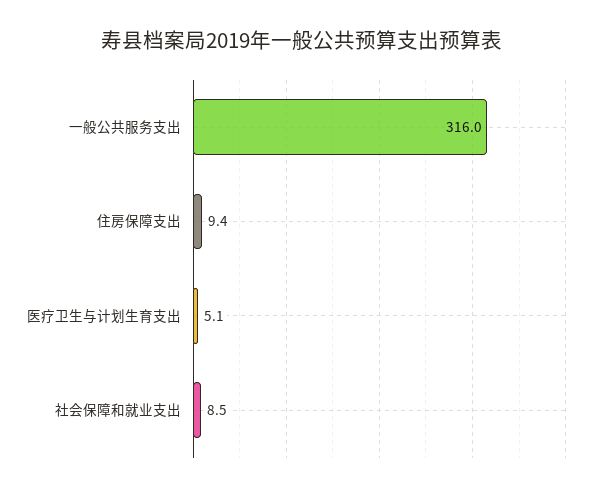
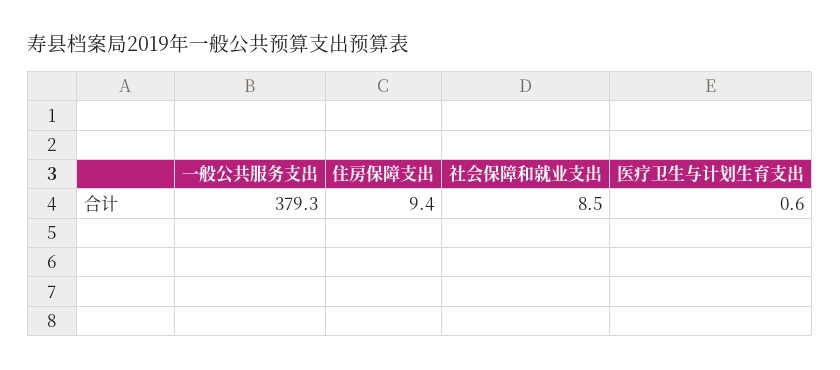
一般公共服务支出: 316 -> 379.3
医疗卫生与计划生育支出: 5.1 -> 0.6

